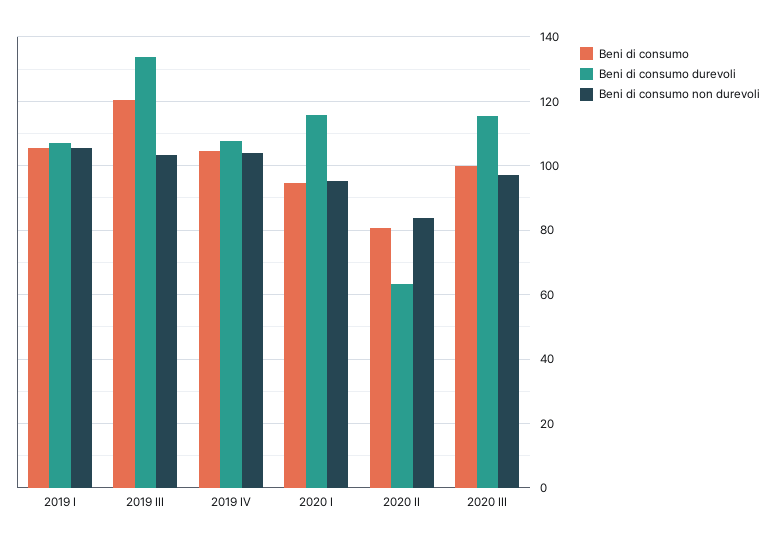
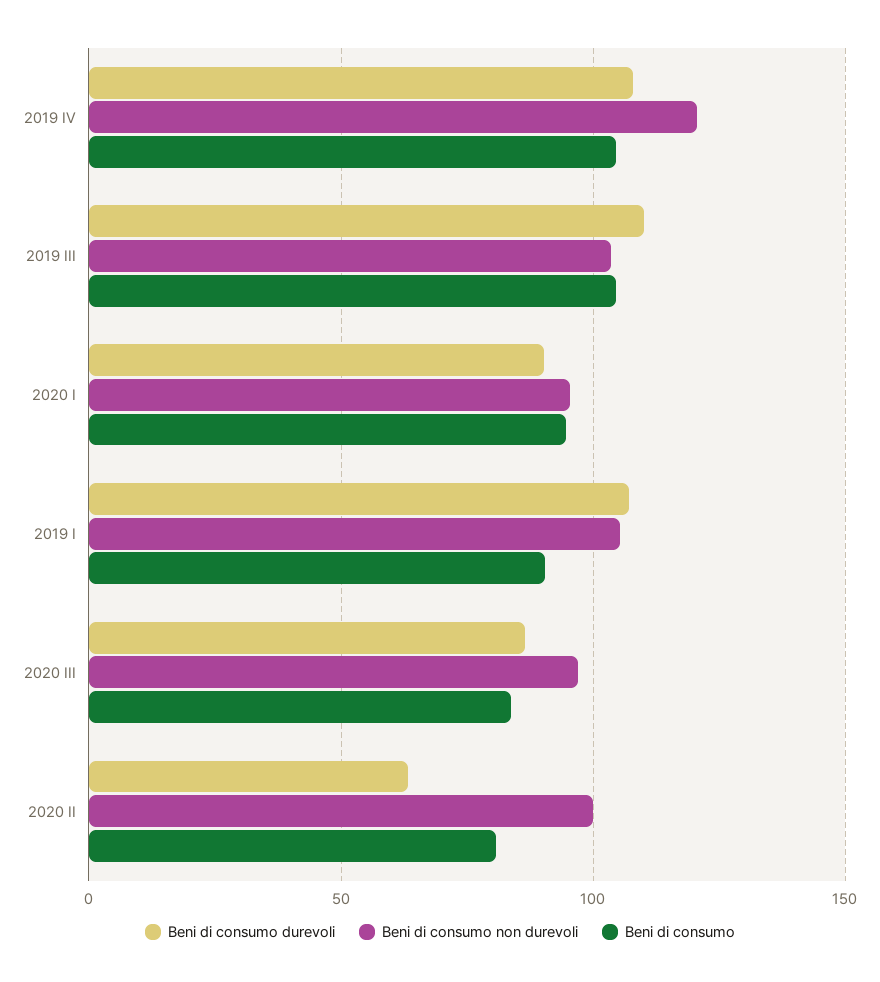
Beni di consumo, 2019 I: 106 -> 90
Beni di consumo, 2019 III: 120 -> 105
Beni di consumo durevoli, 2019 III: 134 -> 110
Beni di consumo non durevoli, 2019 IV: 104 -> 120
Beni di consumo durevoli, 2020 I: 116 -> 90
Beni di consumo non durevoli, 2020 II: 84 -> 100
Beni di consumo, 2020 III: 100 -> 85
Beni di consumo durevoli, 2020 III: 116 -> 85

